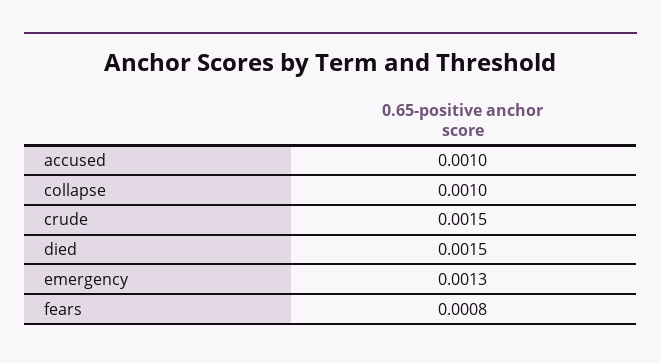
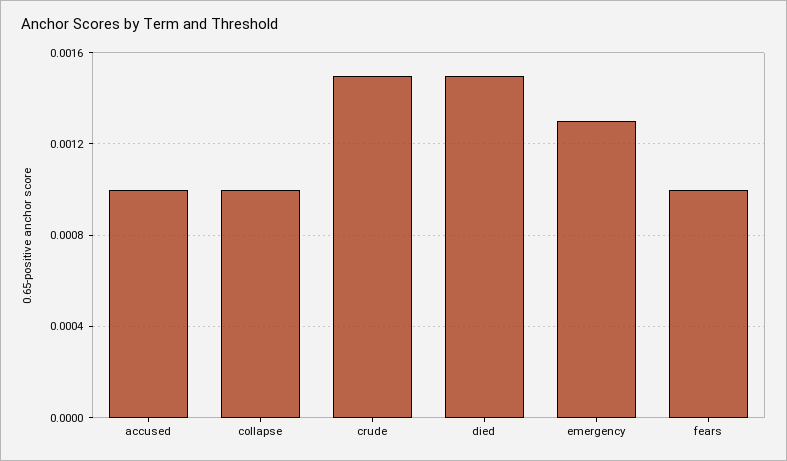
fears: 0.0008 -> 0.001

